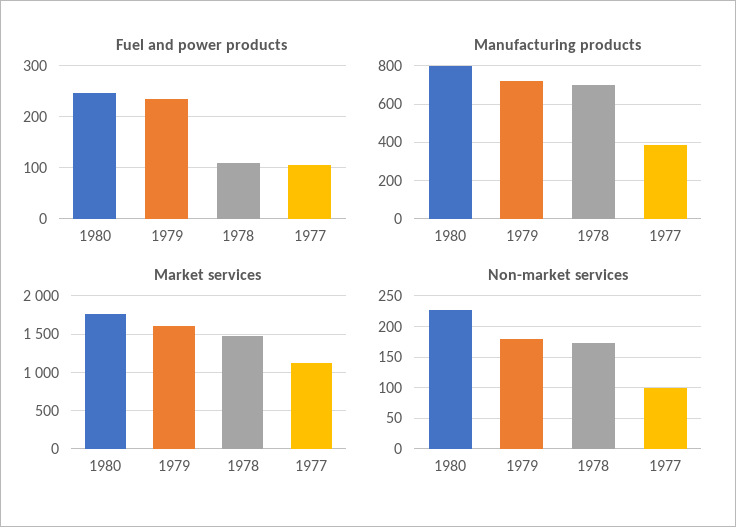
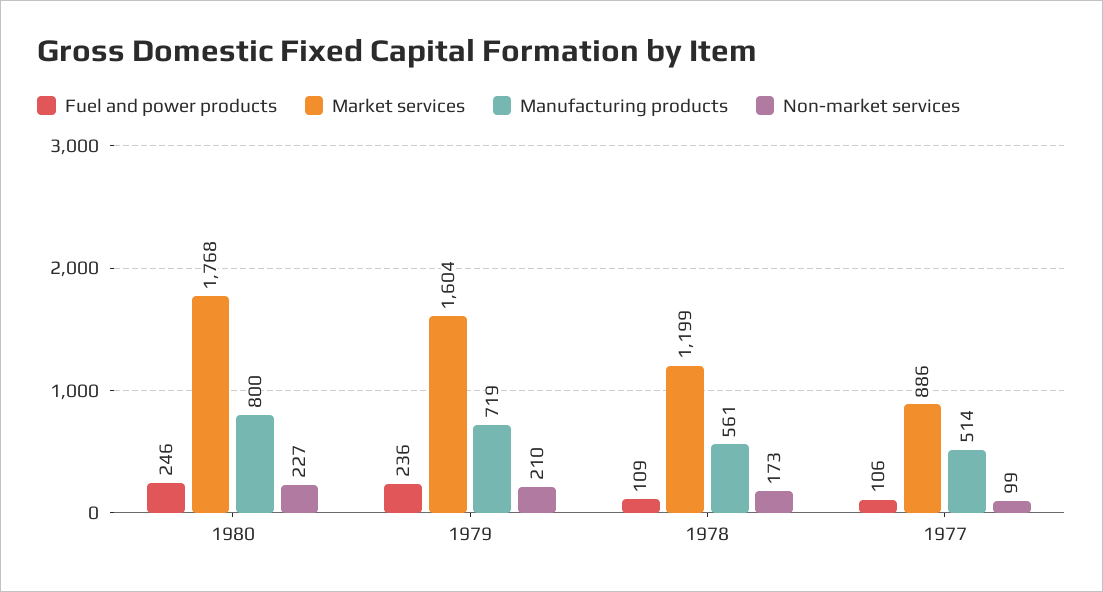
Manufacturing products, 1978: 700 -> 561
Manufacturing products, 1977: 400 -> 514
Market services, 1978: 1500 -> 1199
Market services, 1977: 1100 -> 886
Non-market services, 1979: 180 -> 210

